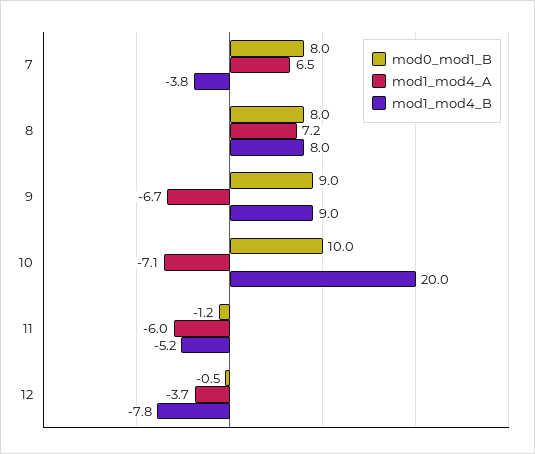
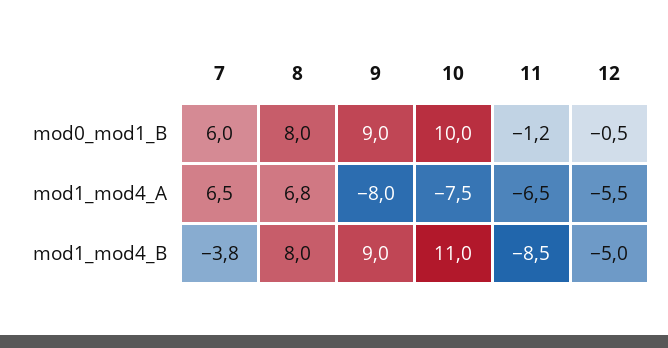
mod0_mod1_B, 7: 8 -> 6
mod1_mod4_A, 8: 7.2 -> 6.8
mod1_mod4_A, 9: -6.7 -> -8
mod1_mod4_A, 10: -7.1 -> -7.5
mod1_mod4_B, 10: 20 -> 11
mod1_mod4_A, 11: -6 -> -6.5
mod1_mod4_B, 11: -5.2 -> -8.5
mod1_mod4_A, 12: -3.7 -> -5.5
mod1_mod4_B, 12: -7.8 -> -5

